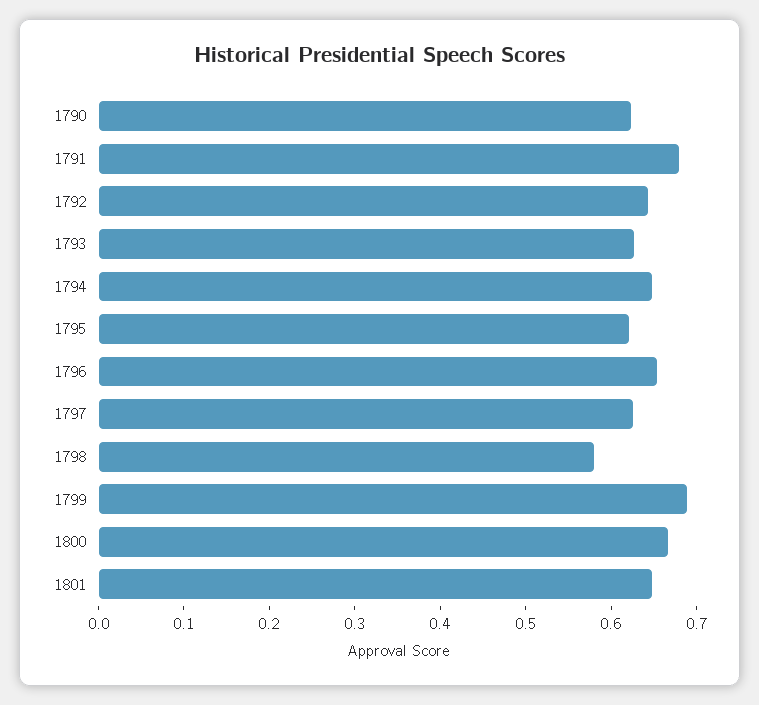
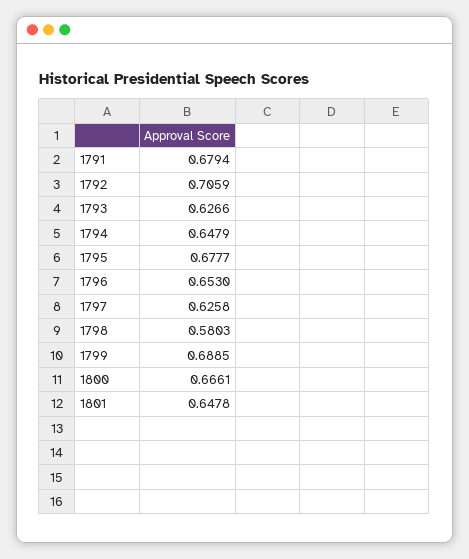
1790: 0.62 -> none
1792: 0.64 -> 0.7059
1795: 0.62 -> 0.6777

